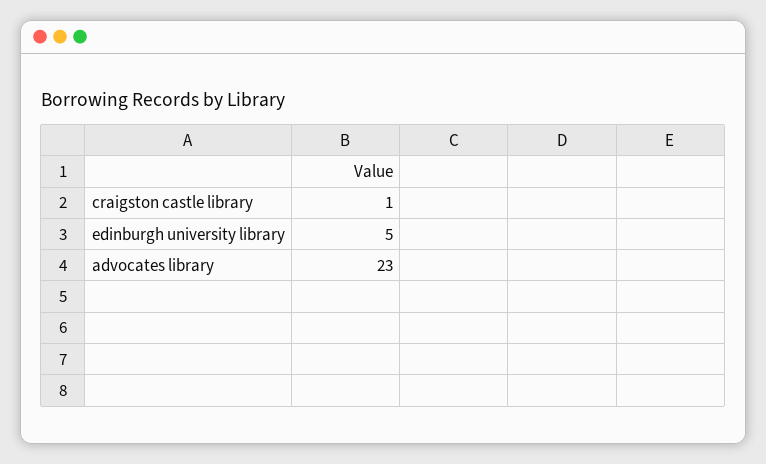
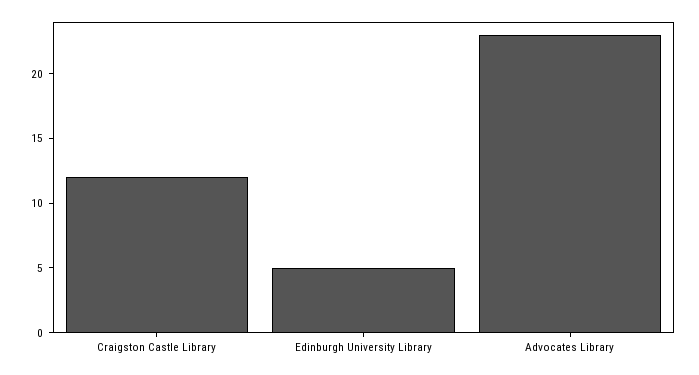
craigston castle library: 1 -> 12

